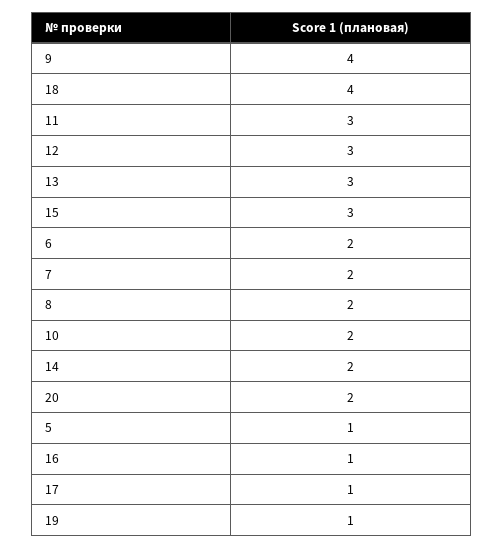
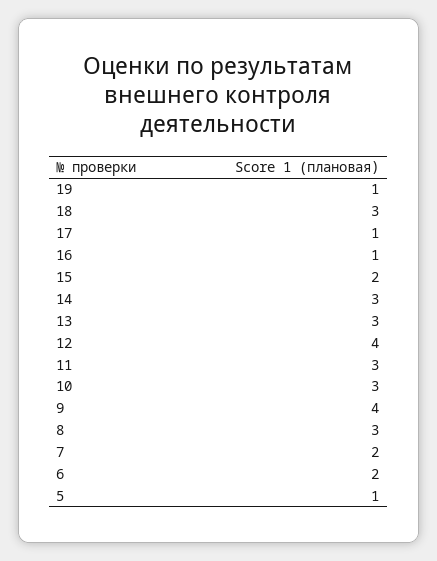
18: 4 -> 3
12: 3 -> 4
15: 3 -> 2
8: 2 -> 3
10: 2 -> 3
14: 2 -> 3
20: 2 -> none

